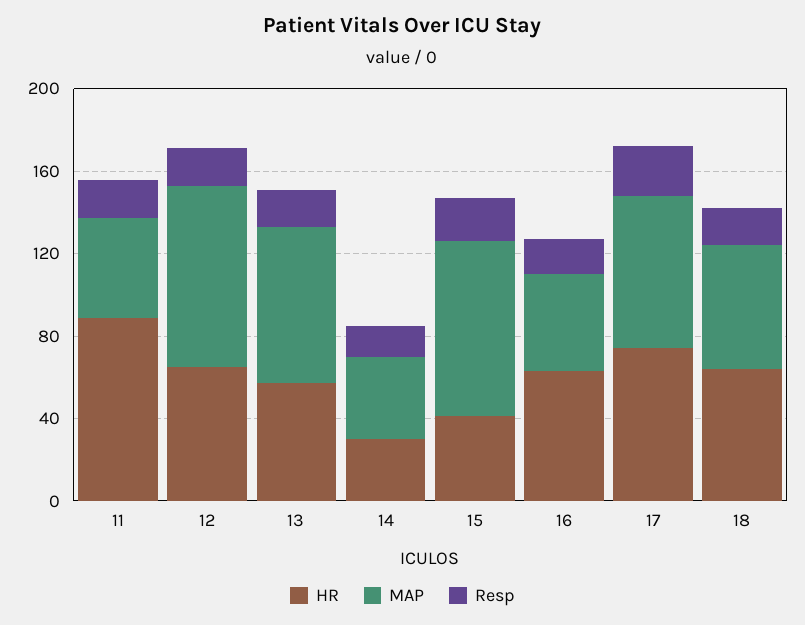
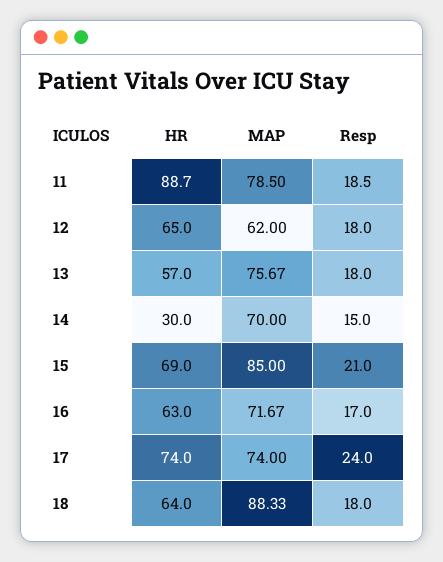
MAP, 11: 50 -> 78.5
MAP, 12: 90 -> 62
MAP, 14: 40 -> 70
HR, 15: 40 -> 69
MAP, 16: 50 -> 71.67
MAP, 18: 60 -> 88.33

